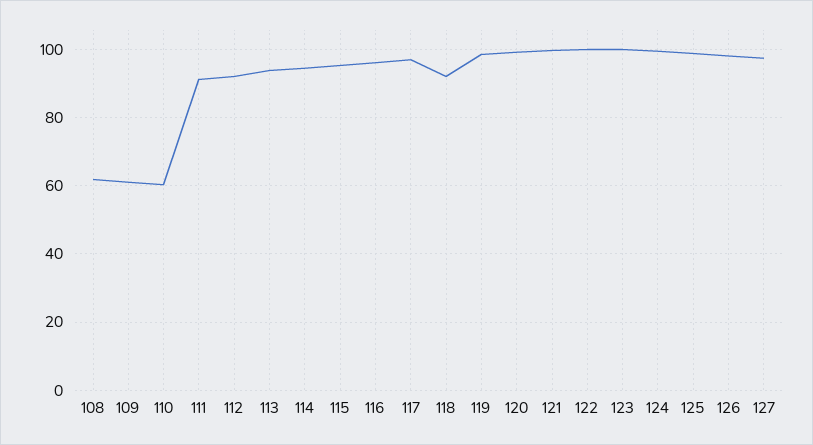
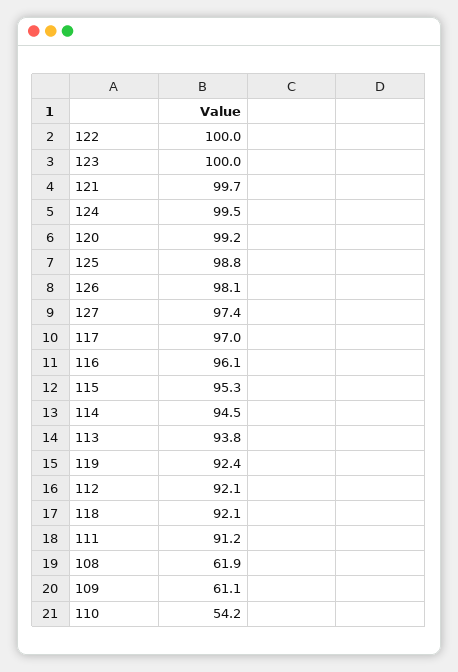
110: 60 -> 54.2
119: 98 -> 92.4

